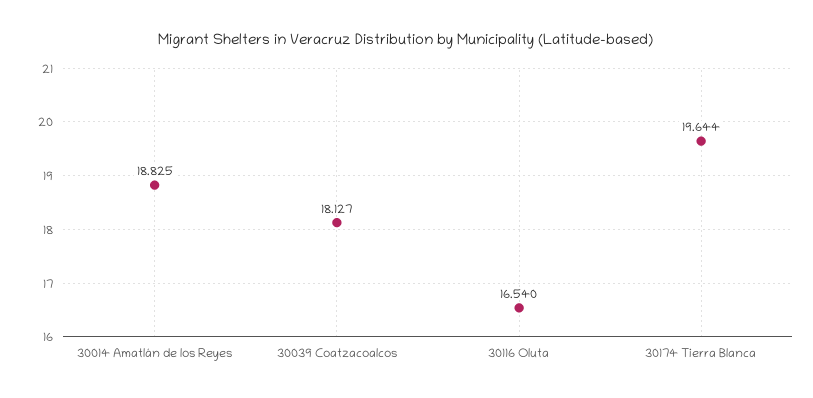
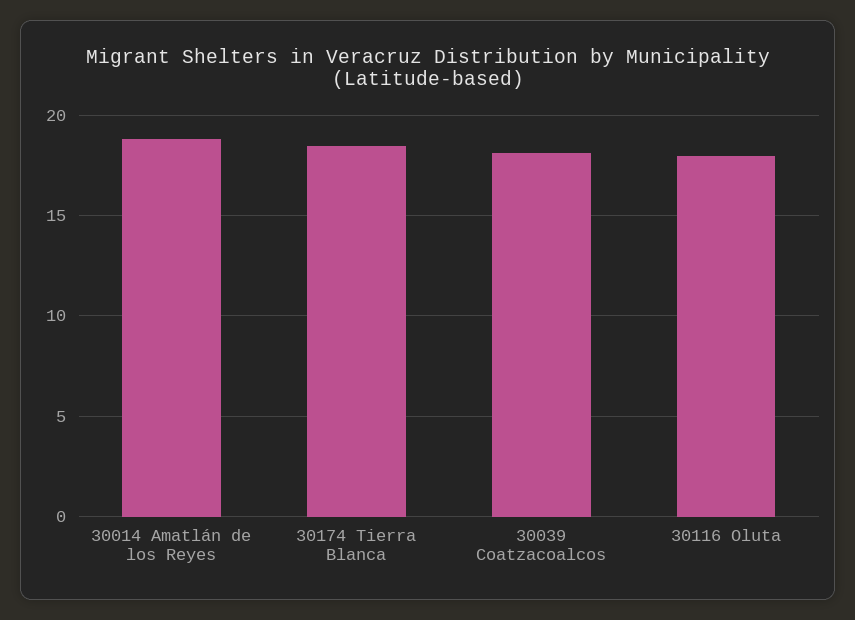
30116 Oluta: 16.54 -> 18
30174 Tierra Blanca: 19.644 -> 18.5

